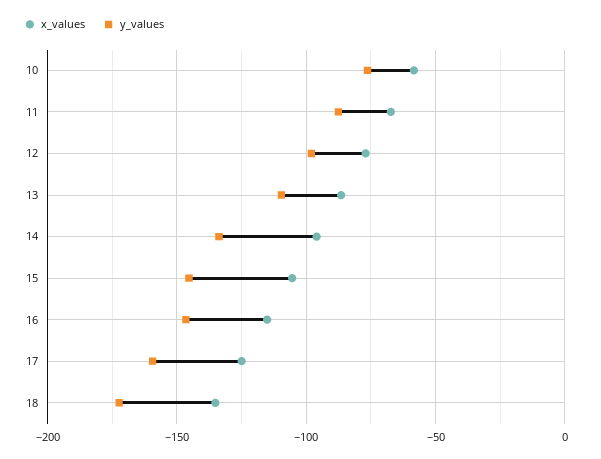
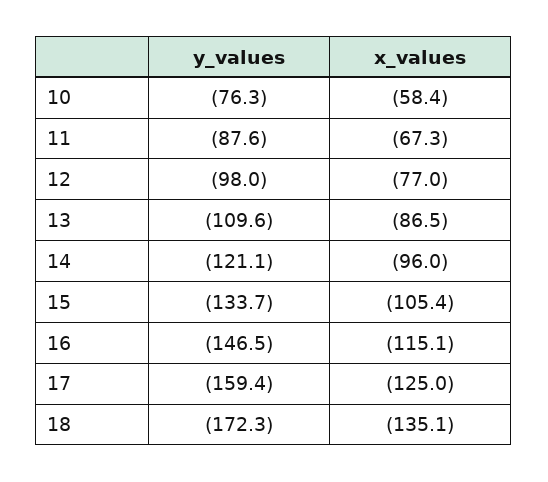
y_values, 14: -135 -> -121.1
y_values, 15: -145 -> -133.7

